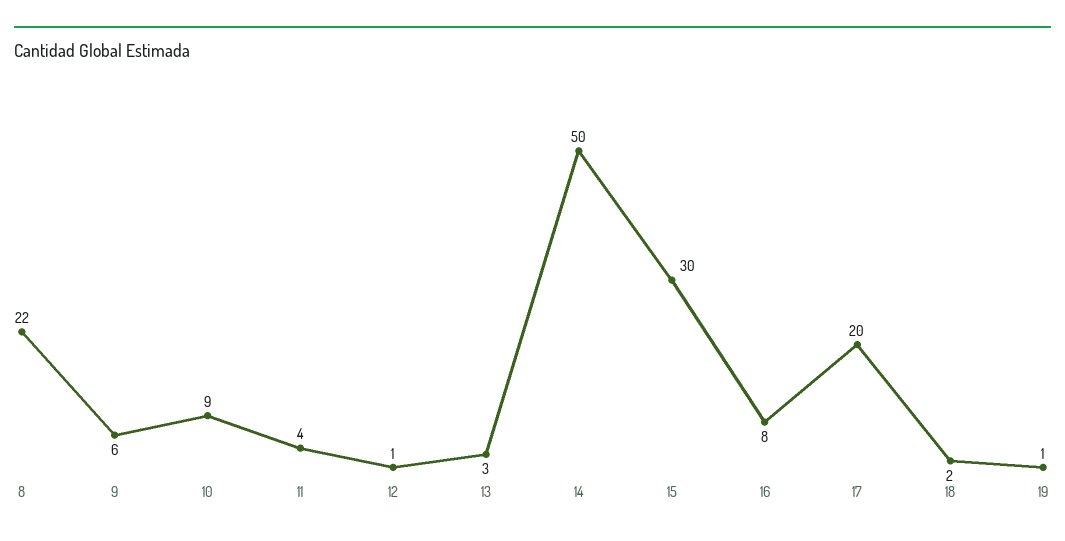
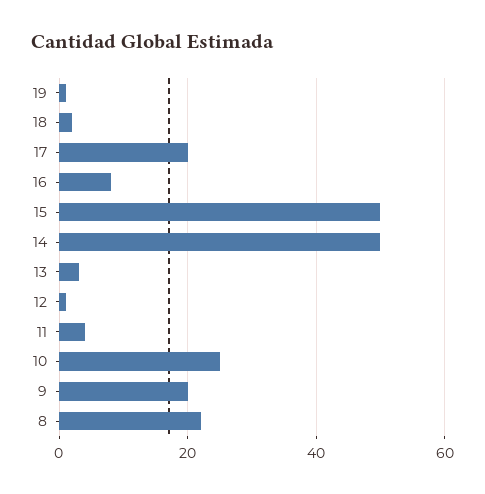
9: 6 -> 20
10: 9 -> 25
15: 30 -> 50

